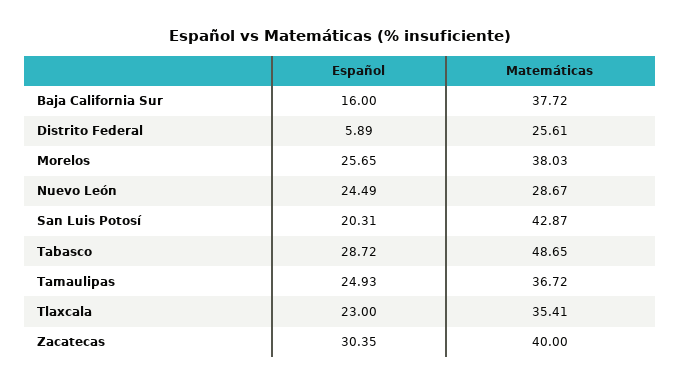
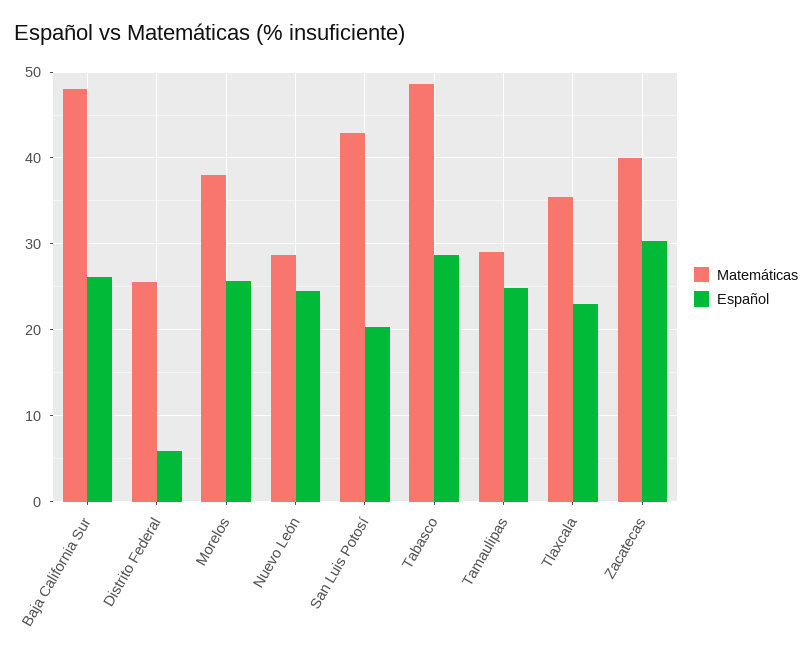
Español, Baja California Sur: 16 -> 26
Matemáticas, Baja California Sur: 37.72 -> 48
Matemáticas, Tamaulipas: 36.72 -> 29

